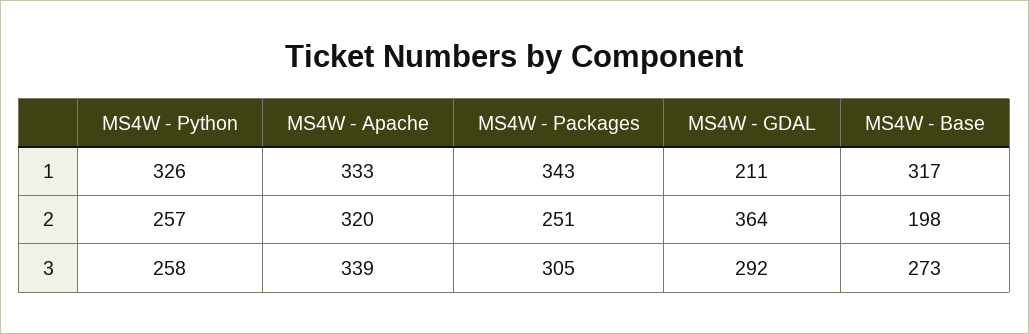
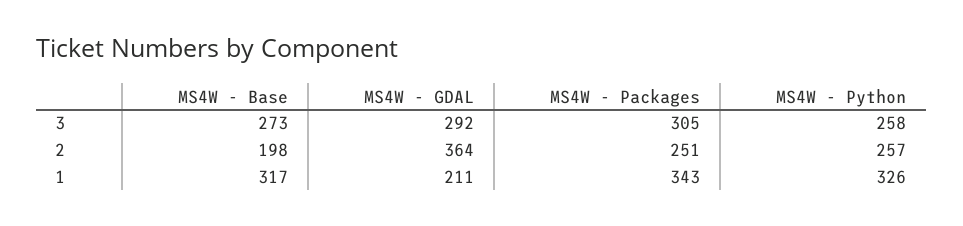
MS4W - Apache, 1: 333 -> none
MS4W - Apache, 2: 320 -> none
MS4W - Apache, 3: 339 -> none

